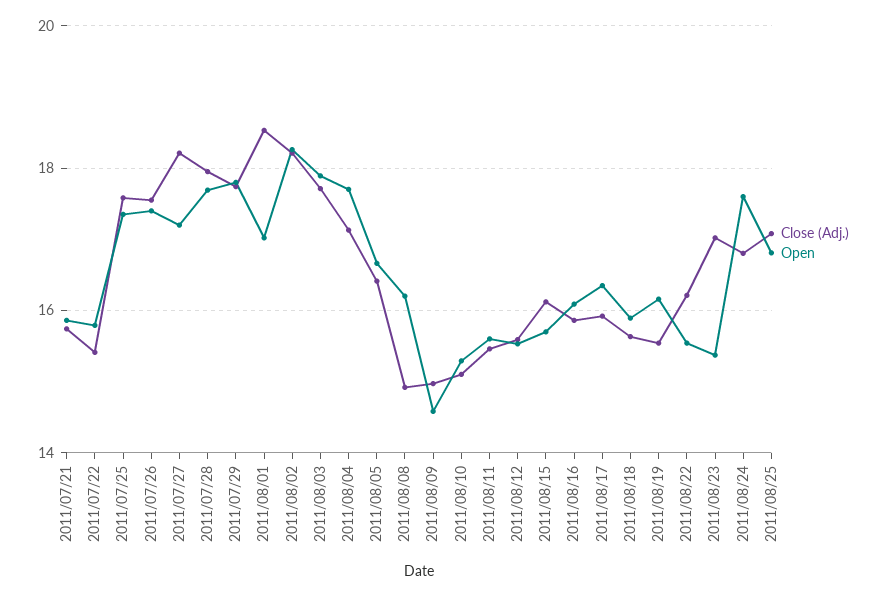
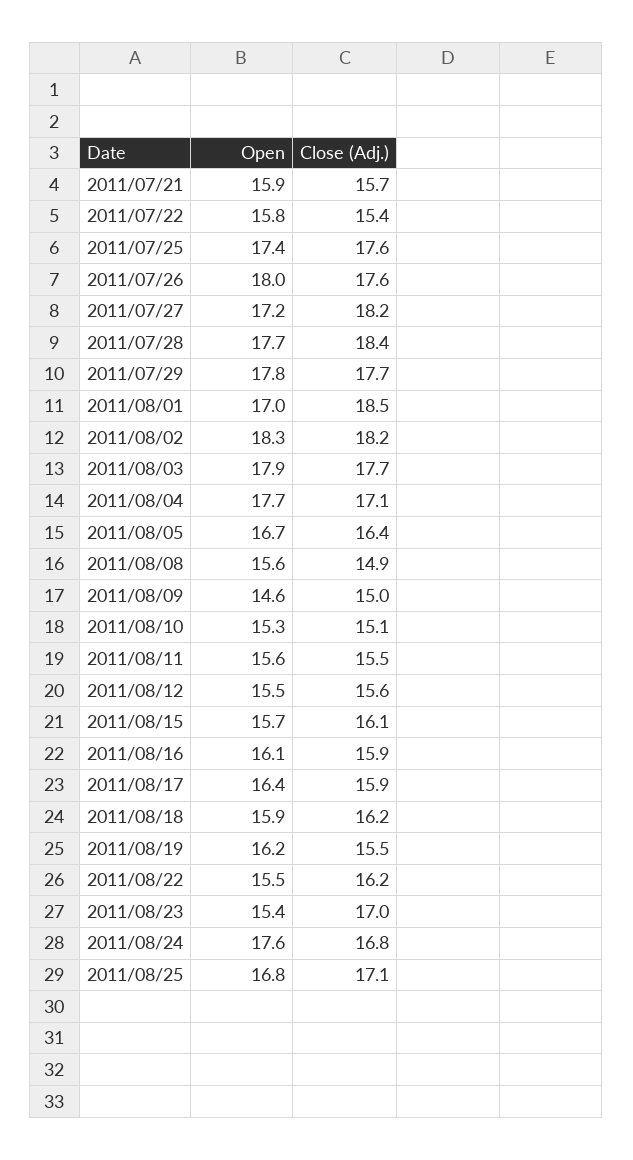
Open, 2011/07/26: 17.4 -> 18
Close (Adj.), 2011/07/28: 18 -> 18.4
Open, 2011/08/08: 16.2 -> 15.6
Close (Adj.), 2011/08/18: 15.6 -> 16.2

